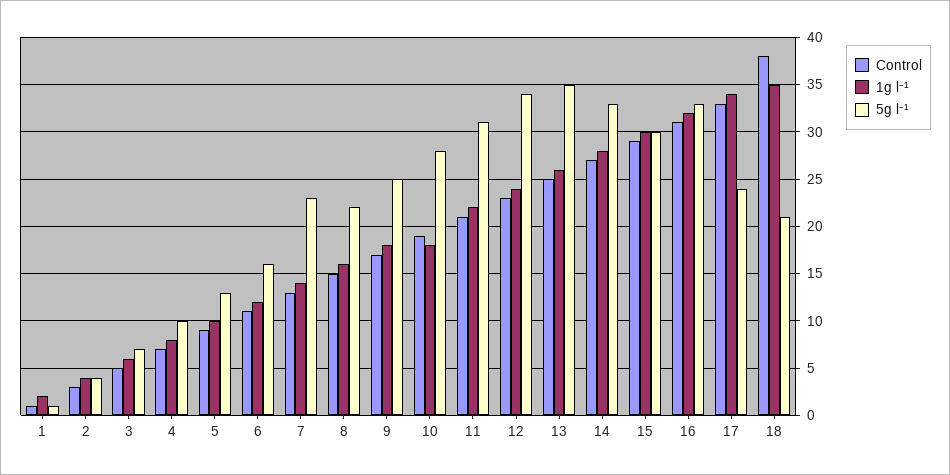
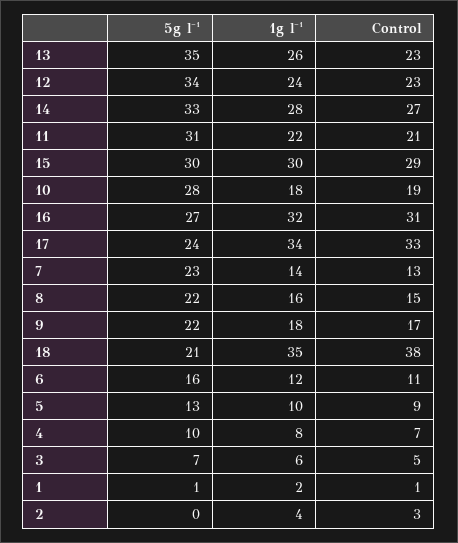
5g l⁻¹, 2: 4 -> 0
5g l⁻¹, 9: 25 -> 22
Control, 13: 25 -> 23
5g l⁻¹, 16: 33 -> 27

